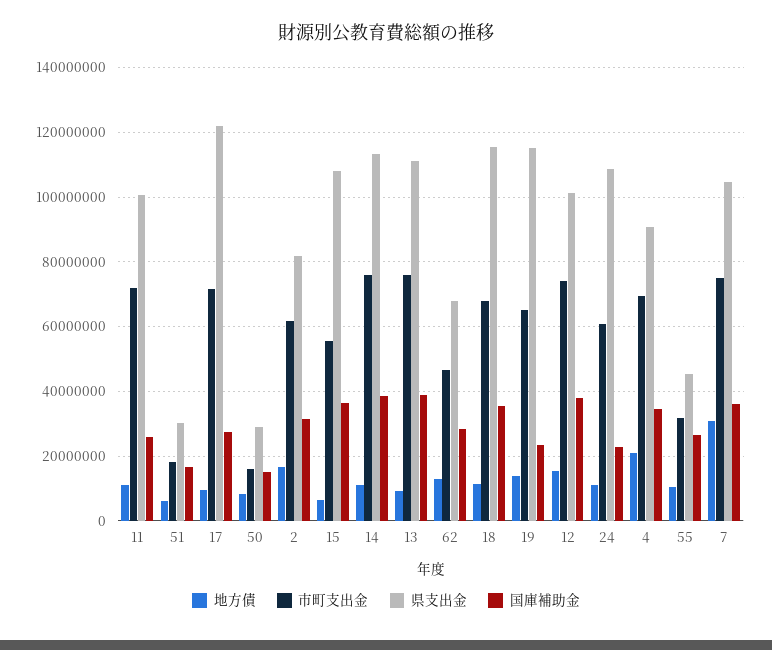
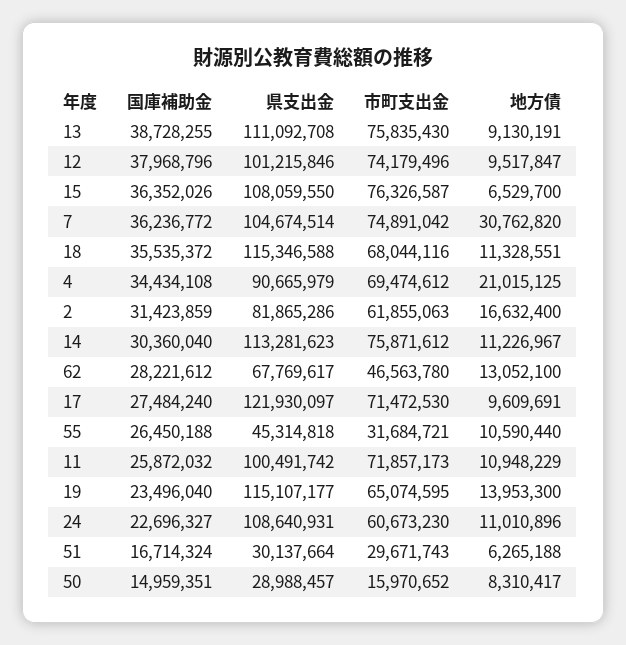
市町支出金, 51: 18000000 -> 29671743
市町支出金, 15: 56000000 -> 76326587
国庫補助金, 14: 38000000 -> 30360040
地方債, 12: 16000000 -> 9517847

